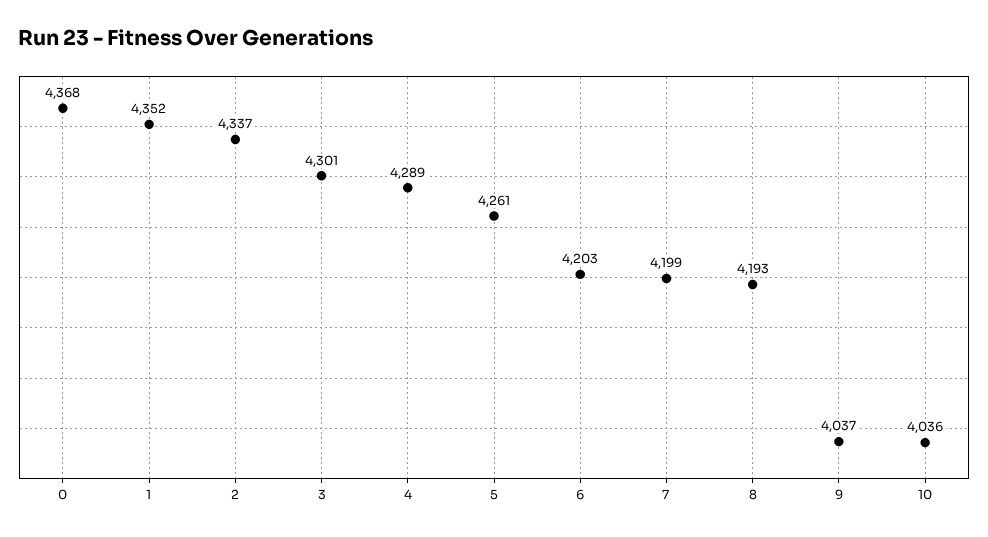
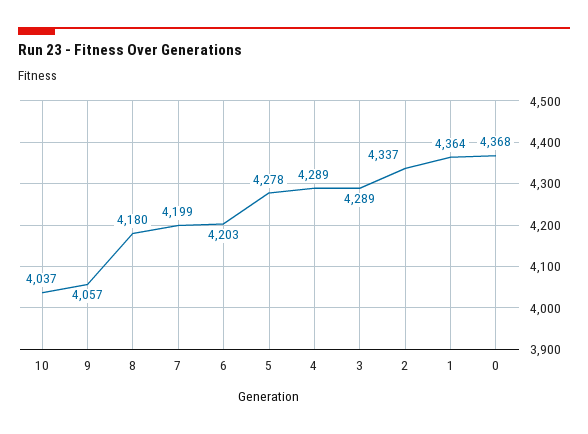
1: 4352 -> 4364
3: 4301 -> 4289
5: 4261 -> 4278
8: 4193 -> 4180
9: 4037 -> 4057
10: 4036 -> 4037

